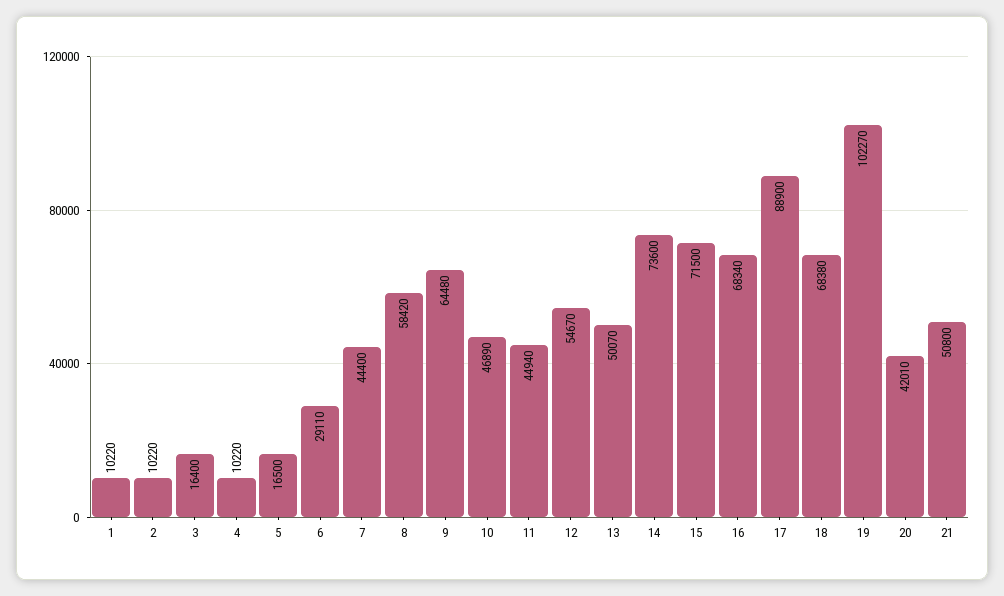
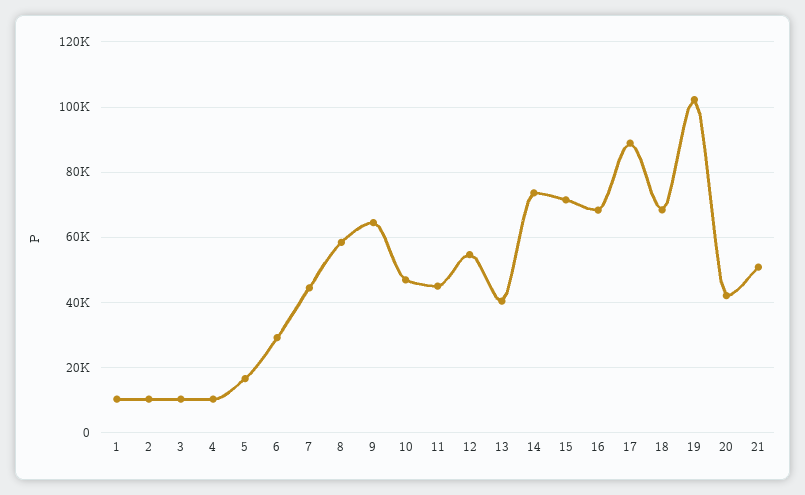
3: 16400 -> 10000
13: 50070 -> 40000

